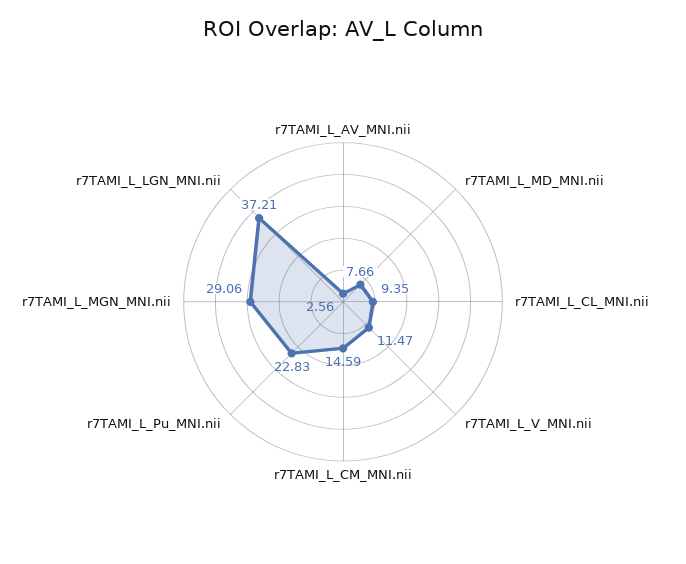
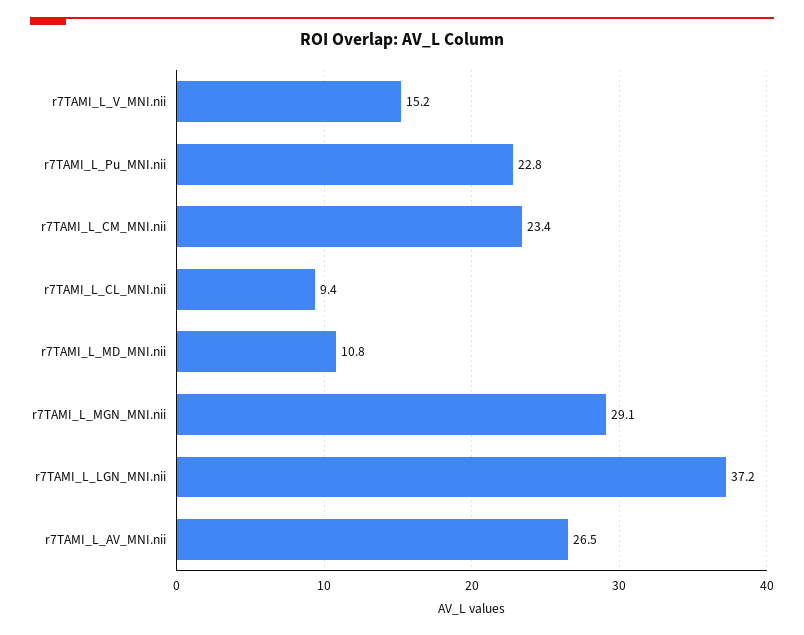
r7TAMI_L_AV_MNI.nii: 2.56 -> 26.5
r7TAMI_L_MD_MNI.nii: 7.66 -> 10.8
r7TAMI_L_V_MNI.nii: 11.47 -> 15.2
r7TAMI_L_CM_MNI.nii: 14.59 -> 23.4

